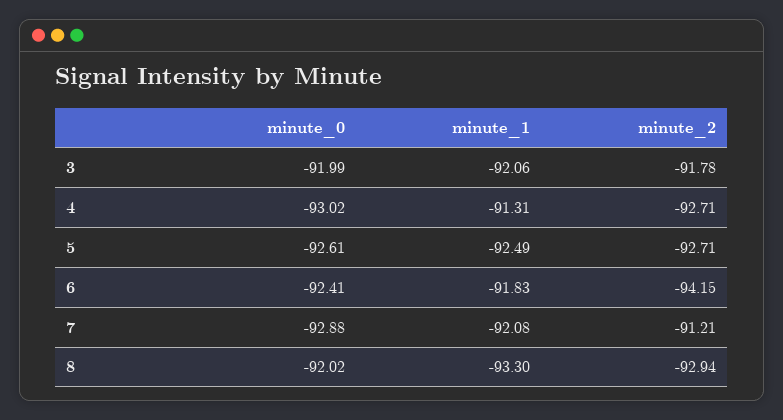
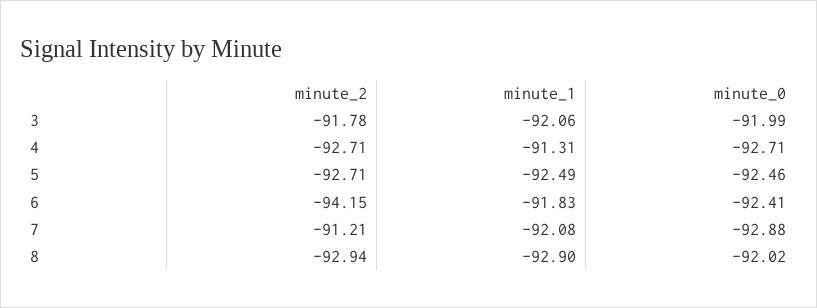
minute_0, 4: -93.02 -> -92.71
minute_0, 5: -92.61 -> -92.46
minute_1, 8: -93.3 -> -92.9

